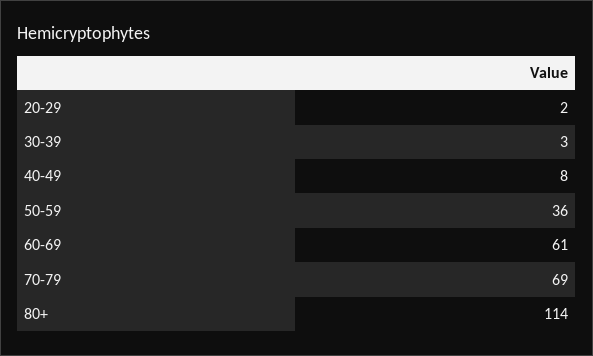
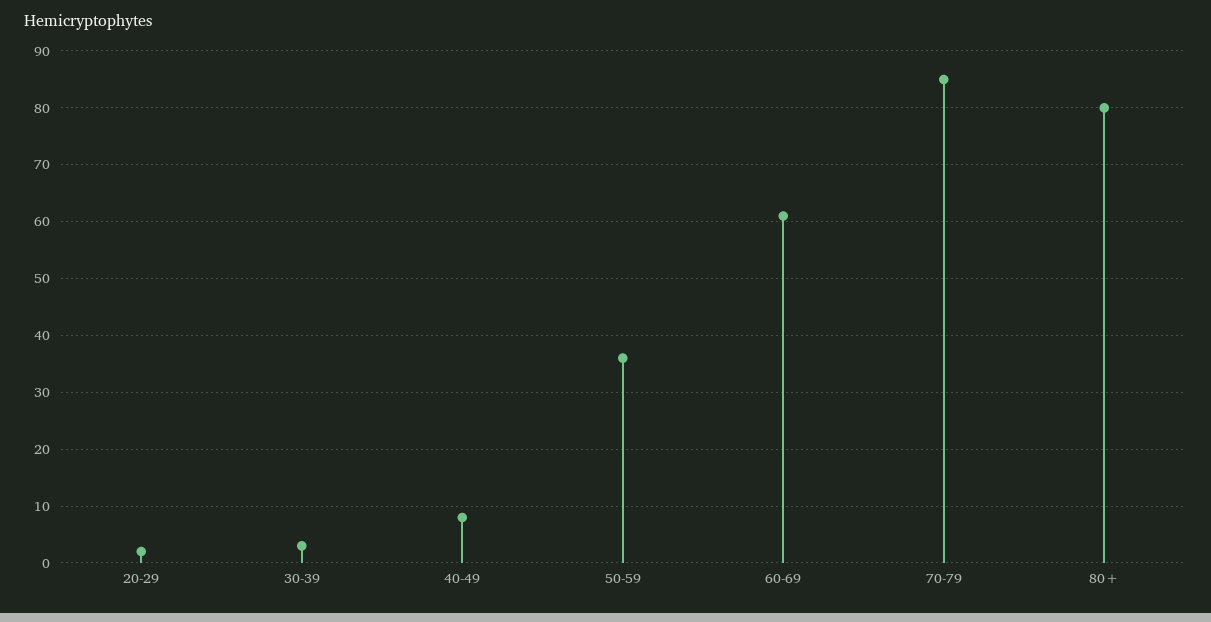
70-79: 69 -> 85
80+: 114 -> 80

